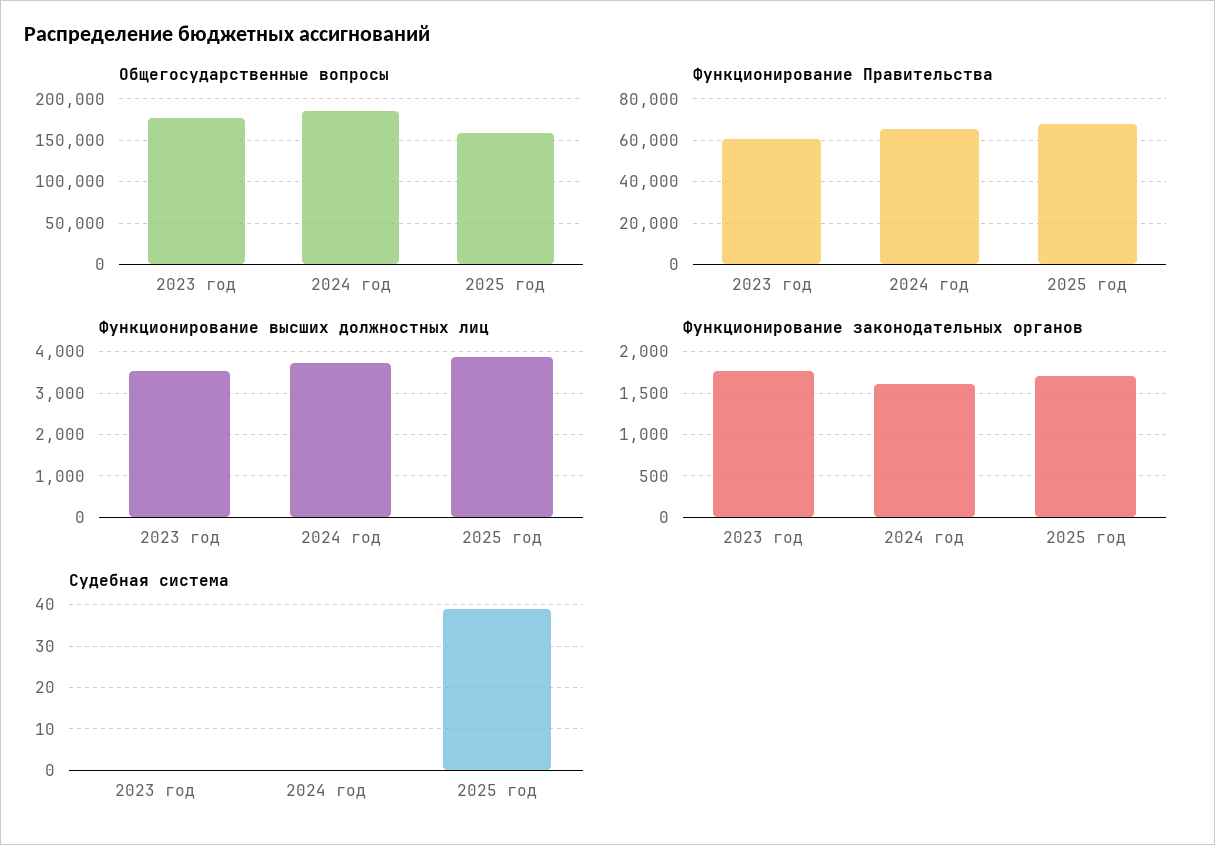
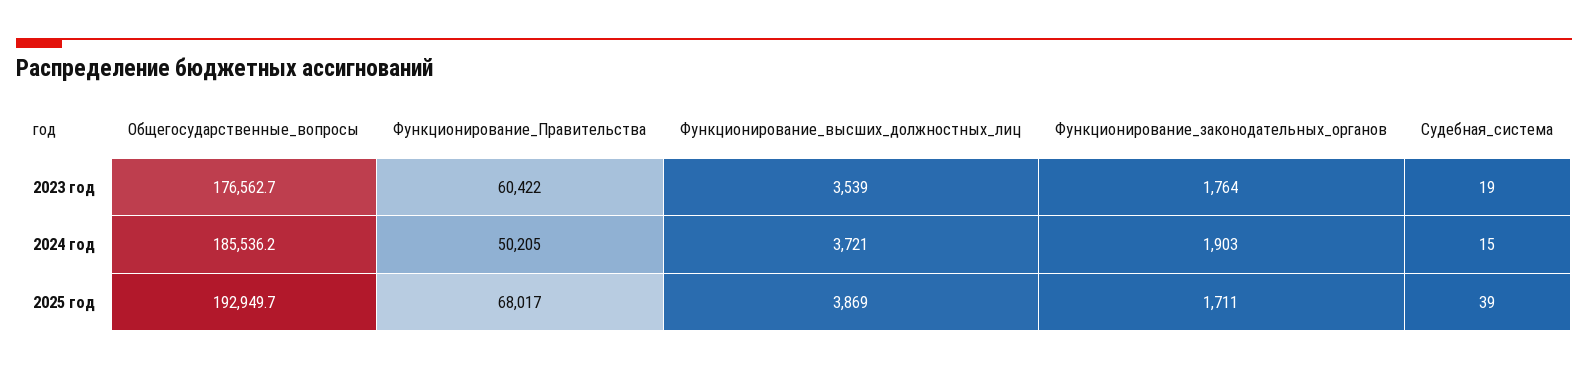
Общегосударственные вопросы, 2025 год: 160000 -> 192949.7
Функционирование Правительства, 2024 год: 65000 -> 50205
Функционирование законодательных органов, 2024 год: 1600 -> 1903
Судебная система, 2023 год: 0 -> 19
Судебная система, 2024 год: 0 -> 15

